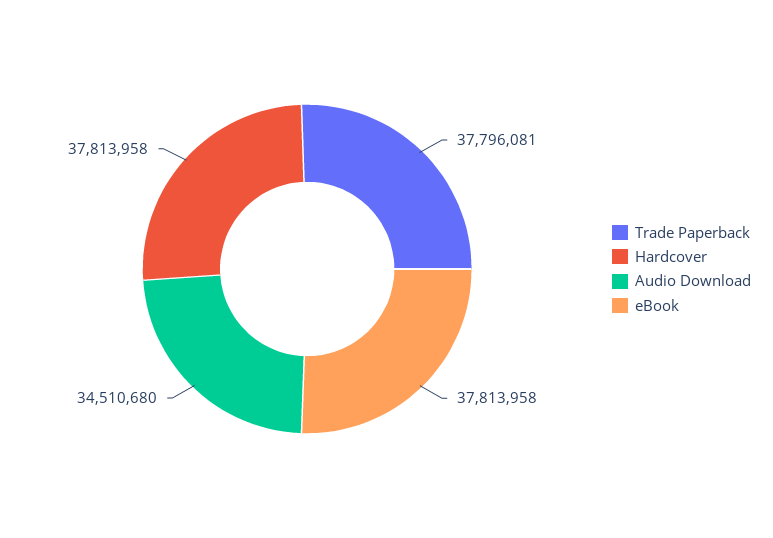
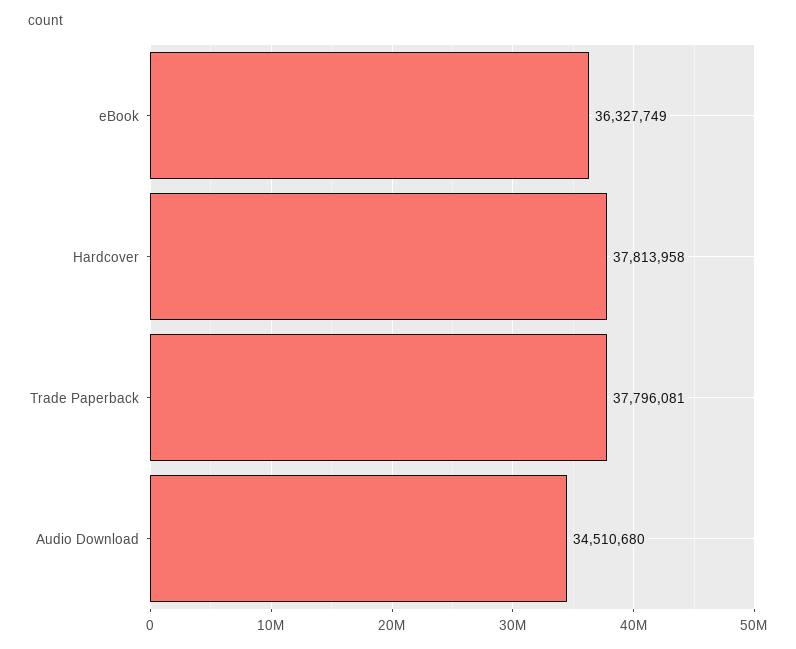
eBook: 37813958 -> 36327749

